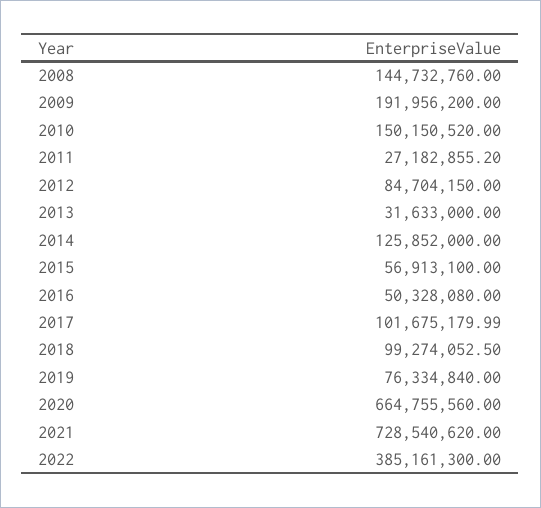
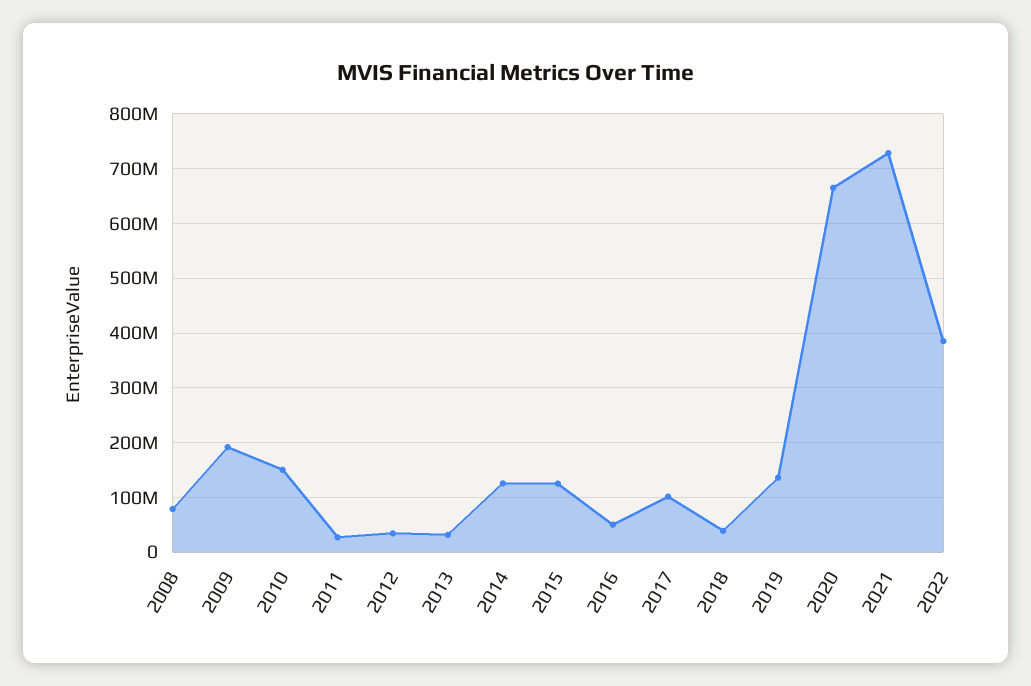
2008: 144732760 -> 80000000
2012: 84704150 -> 40000000
2015: 56913100 -> 120000000
2018: 99274052.5 -> 40000000
2019: 76334840 -> 140000000

